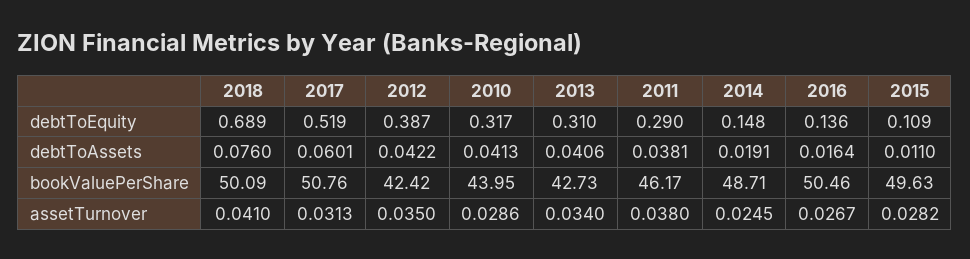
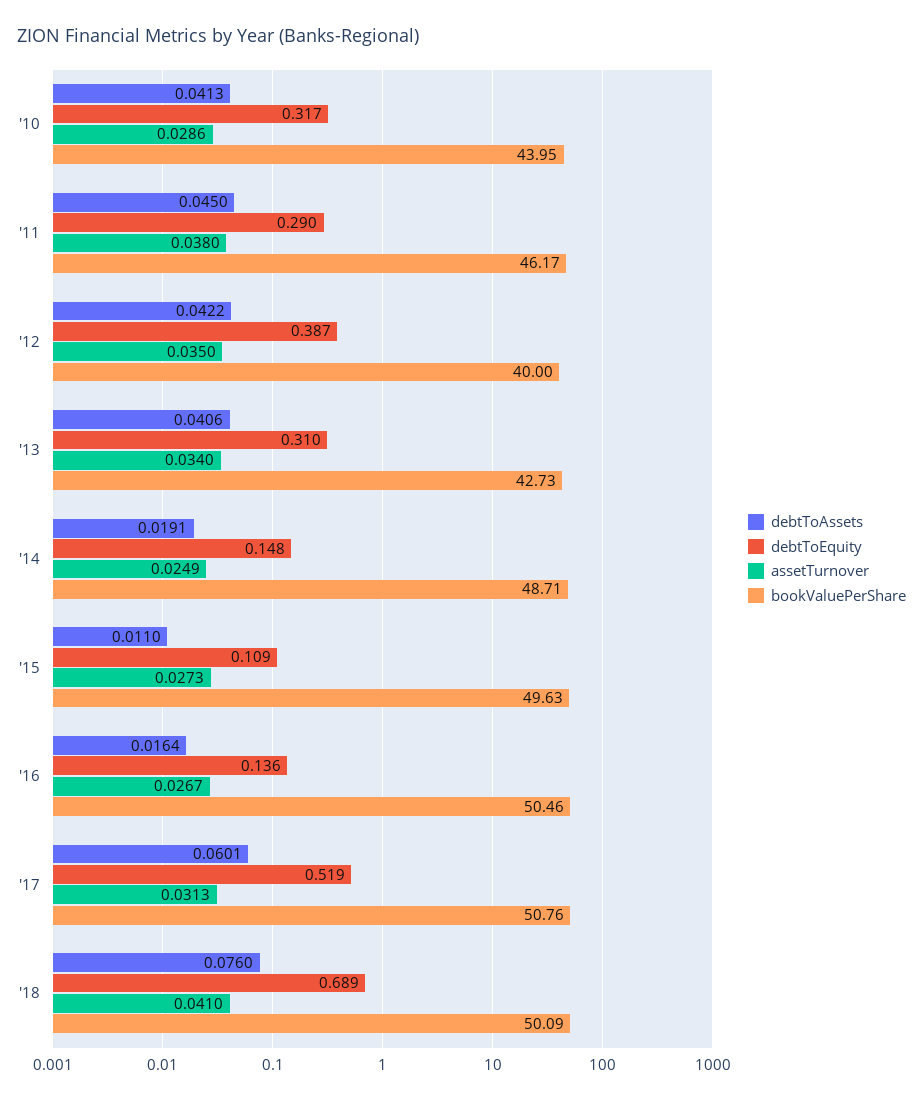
debtToAssets, 2011: 0.0381 -> 0.045
bookValuePerShare, 2012: 42.42 -> 40
assetTurnover, 2014: 0.0245 -> 0.0249
assetTurnover, 2015: 0.0282 -> 0.0273

